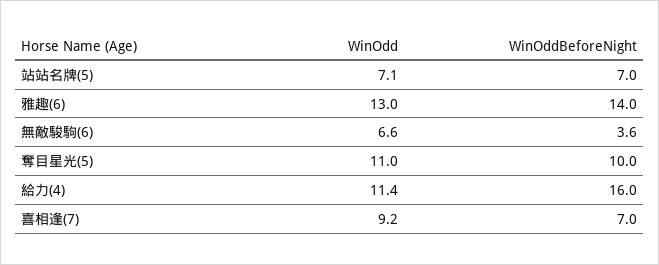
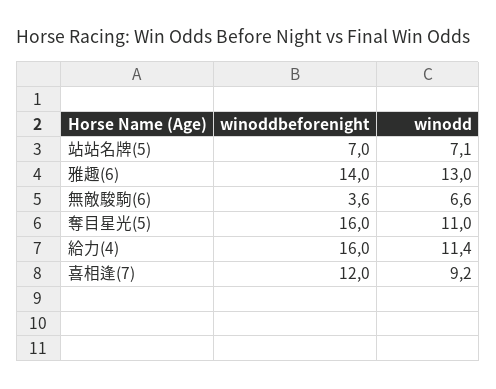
WinOddBeforeNight, 奪目星光(5): 10 -> 16
WinOddBeforeNight, 喜相逢(7): 7 -> 12

